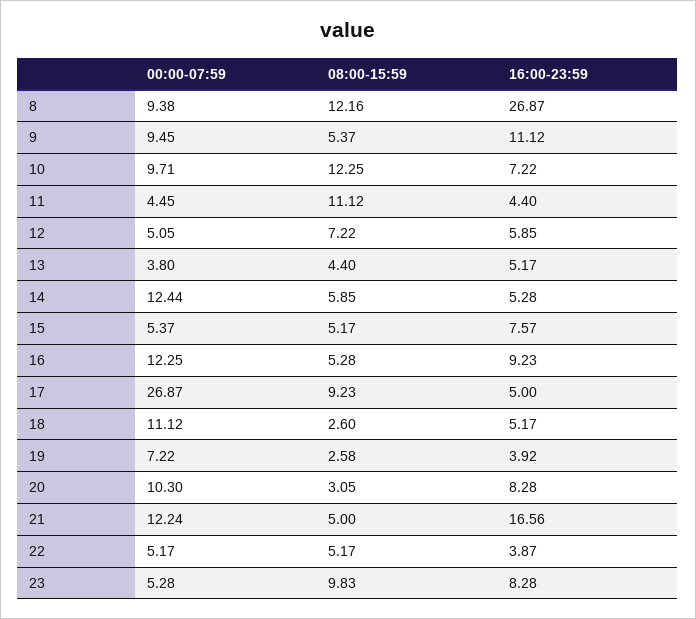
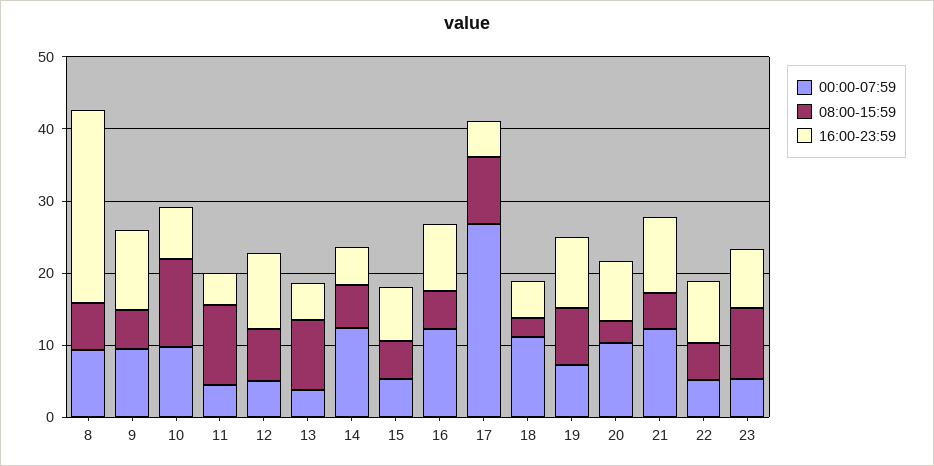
08:00-15:59, 8: 12.16 -> 6
16:00-23:59, 12: 5.85 -> 10
08:00-15:59, 13: 4.4 -> 10
08:00-15:59, 19: 2.58 -> 8
16:00-23:59, 19: 3.92 -> 10
16:00-23:59, 21: 16.56 -> 10
16:00-23:59, 22: 3.87 -> 8

